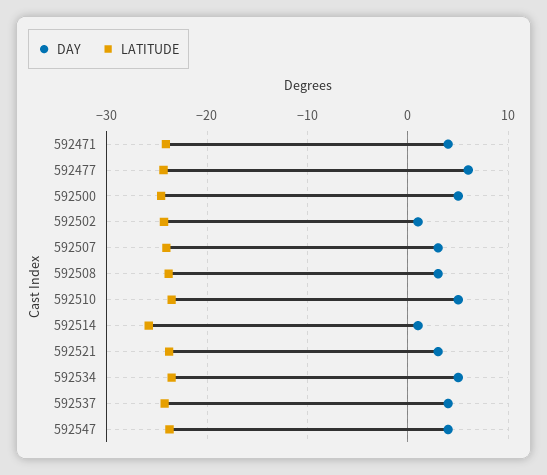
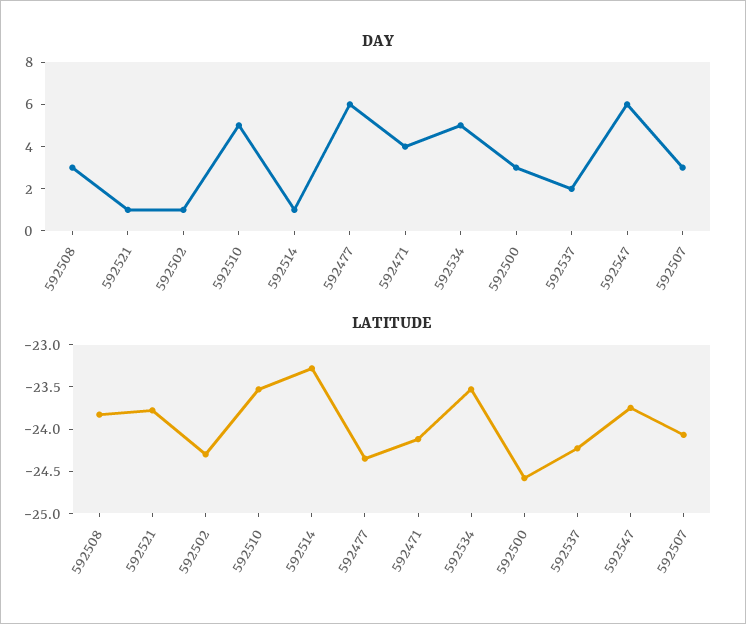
DAY, 592500: 5 -> 3
LATITUDE, 592514: -26 -> -23.3
DAY, 592521: 3 -> 1
DAY, 592537: 4 -> 2
DAY, 592547: 4 -> 6

